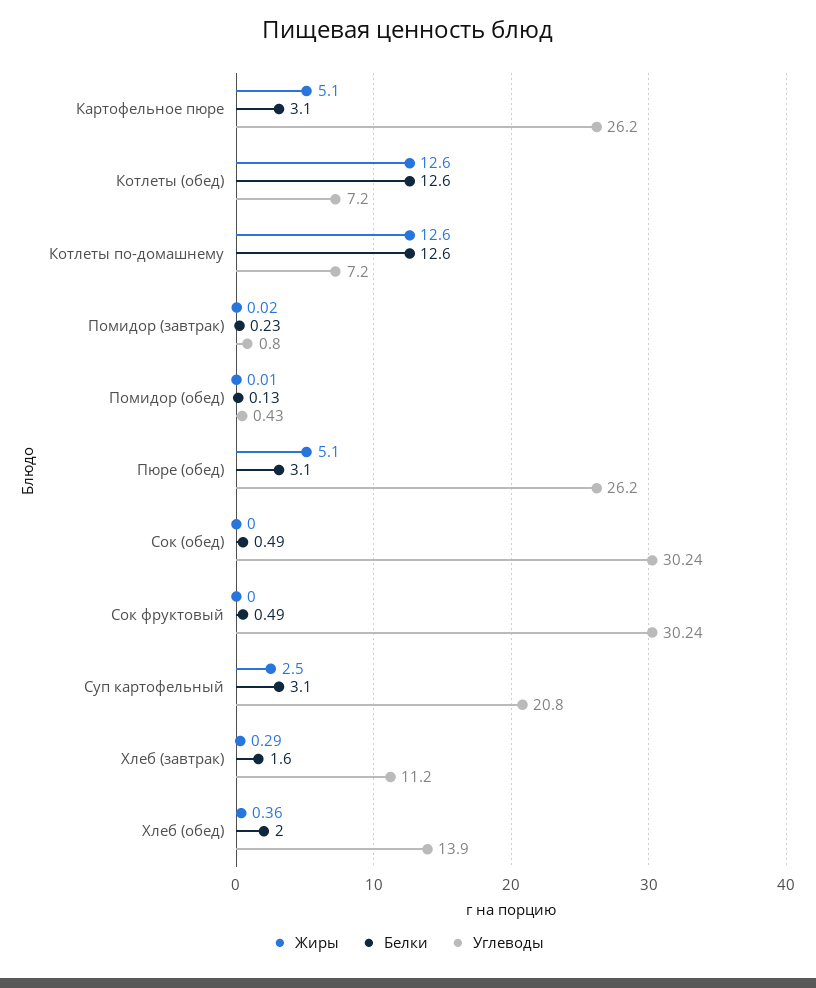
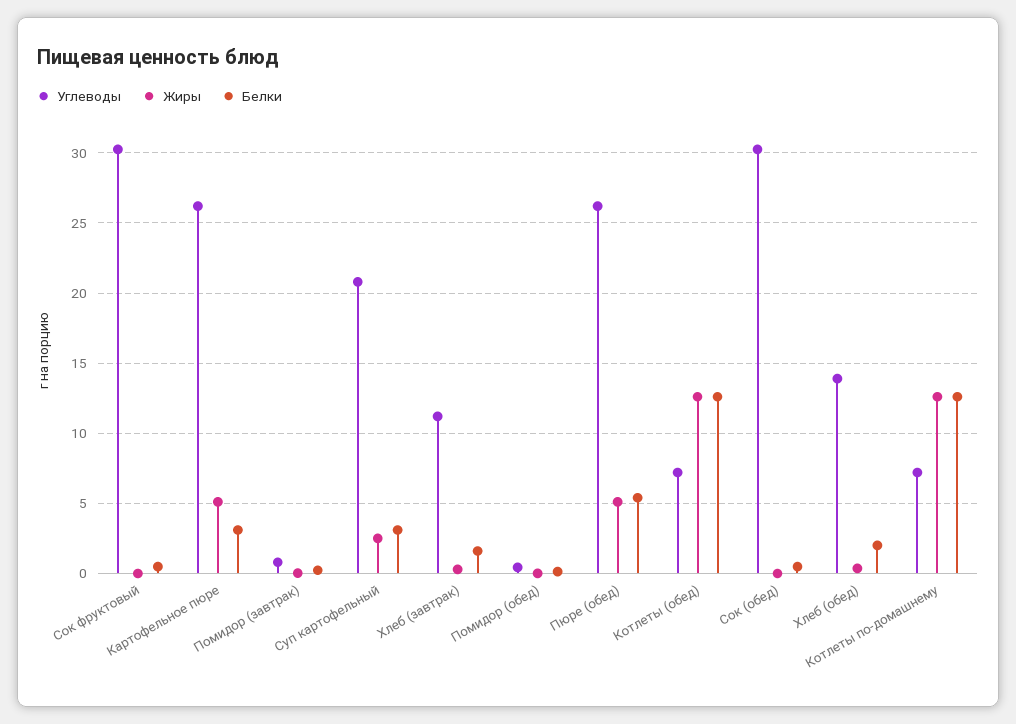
Белки, Пюре (обед): 3.1 -> 5.5

